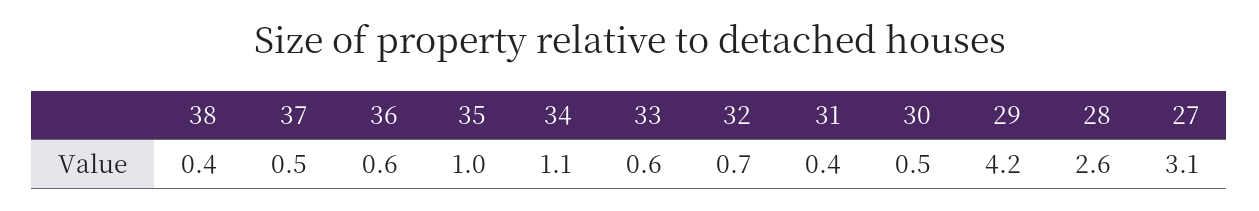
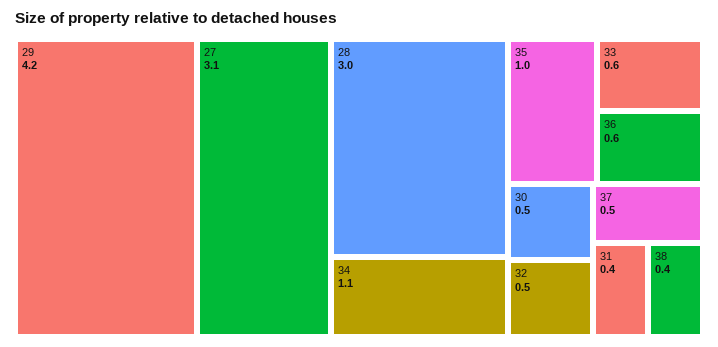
32: 0.7 -> 0.5
28: 2.6 -> 3

